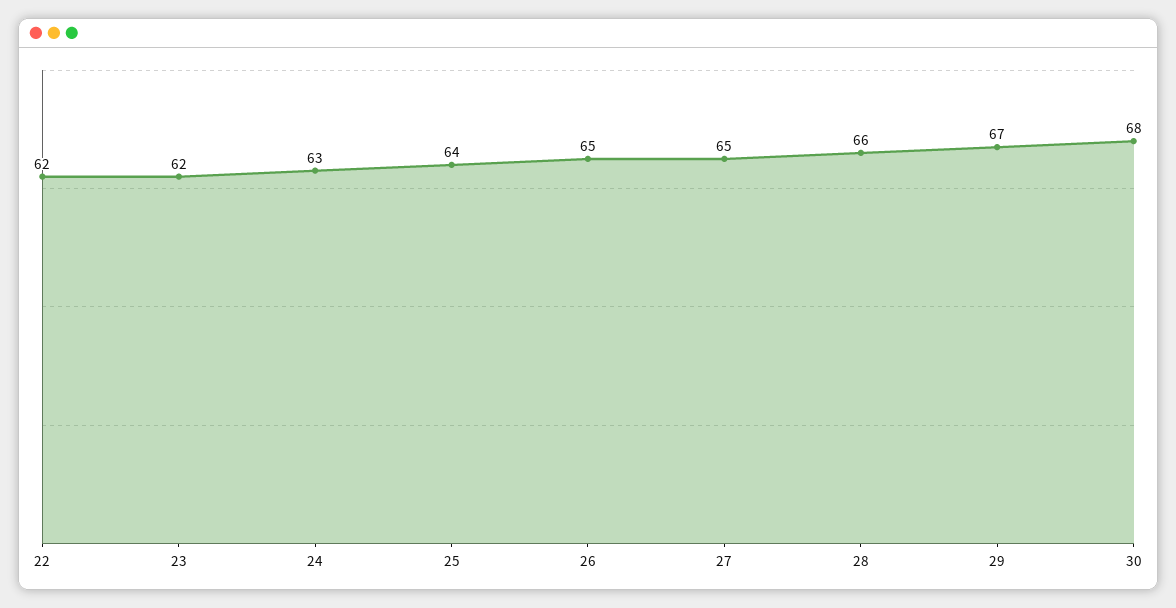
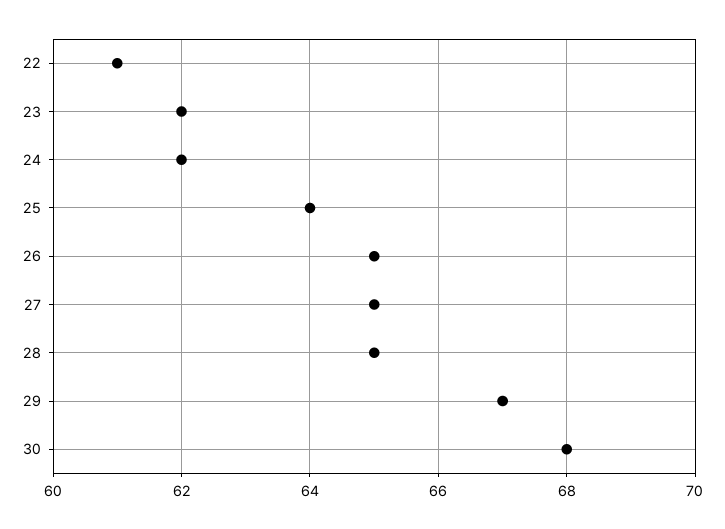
22: 62 -> 61
24: 63 -> 62
28: 66 -> 65

